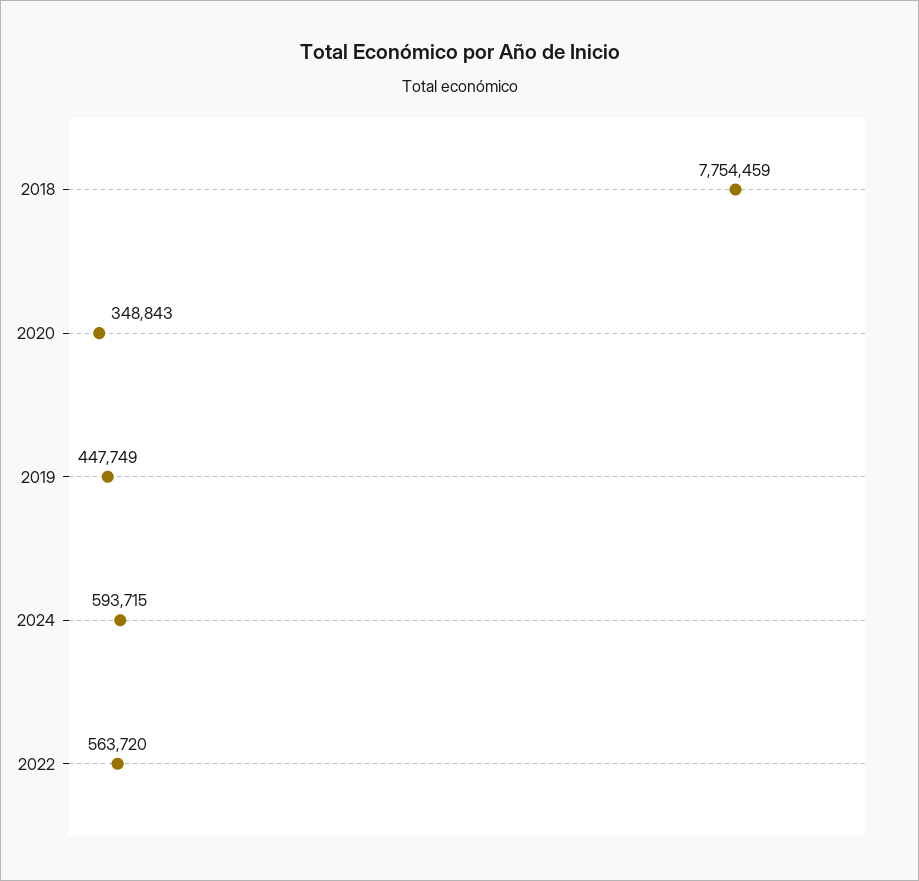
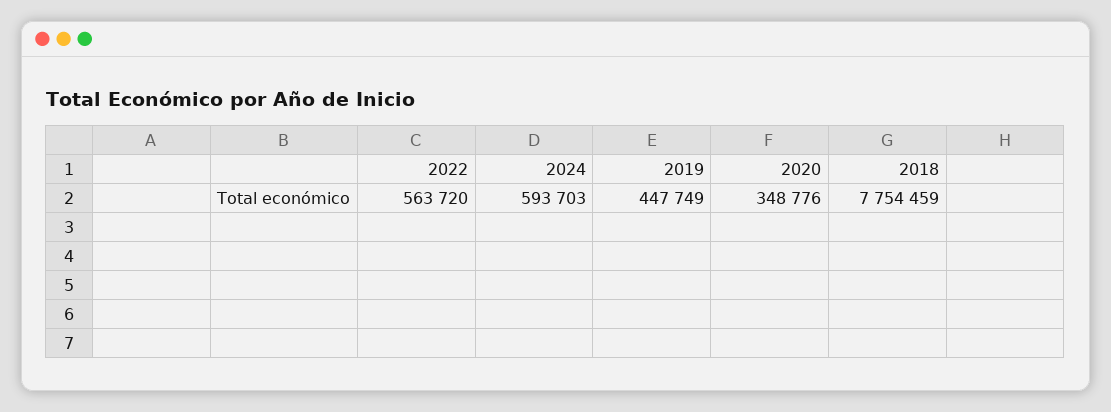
2020: 348843 -> 348776
2024: 593715 -> 593703

